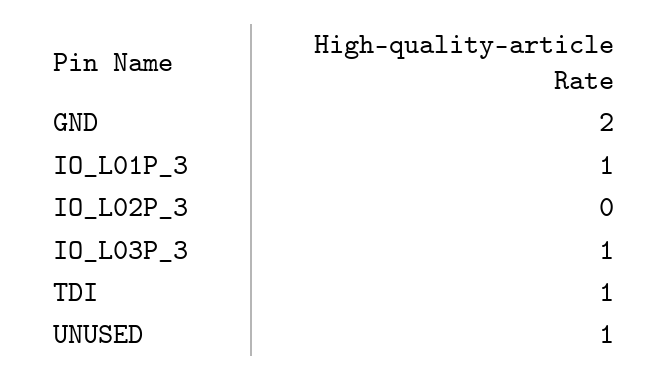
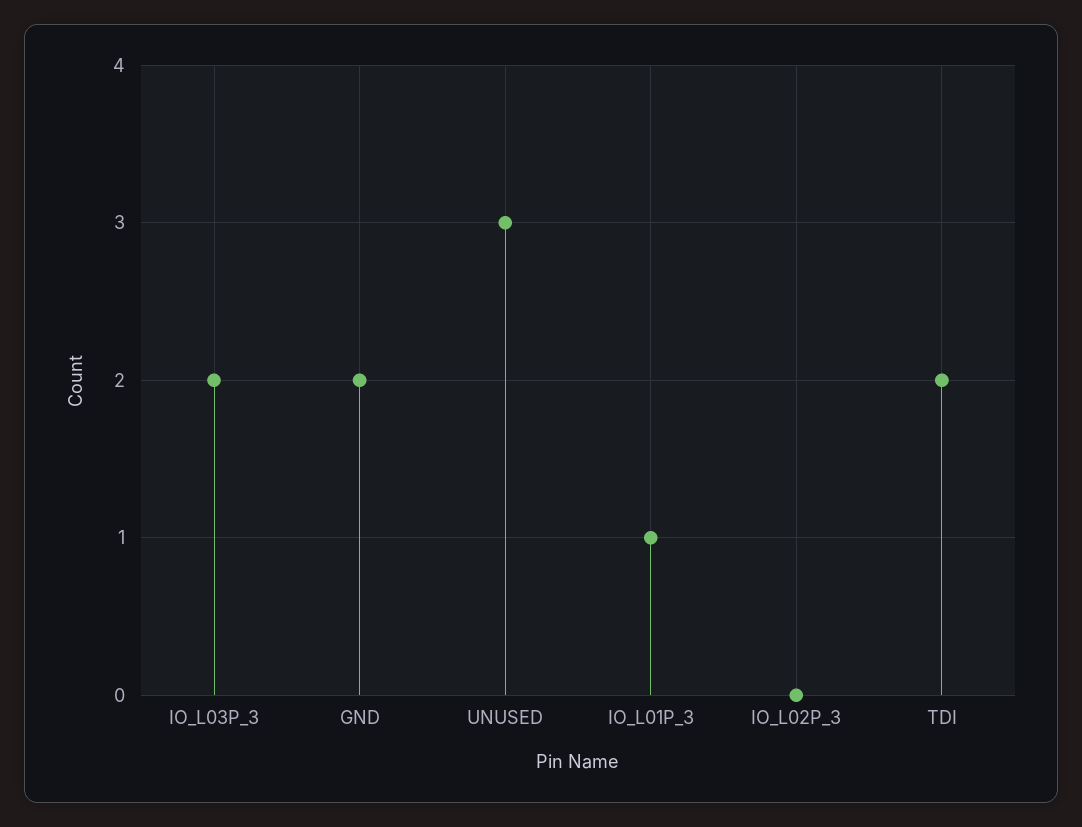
IO_L03P_3: 1 -> 2
TDI: 1 -> 2
UNUSED: 1 -> 3

